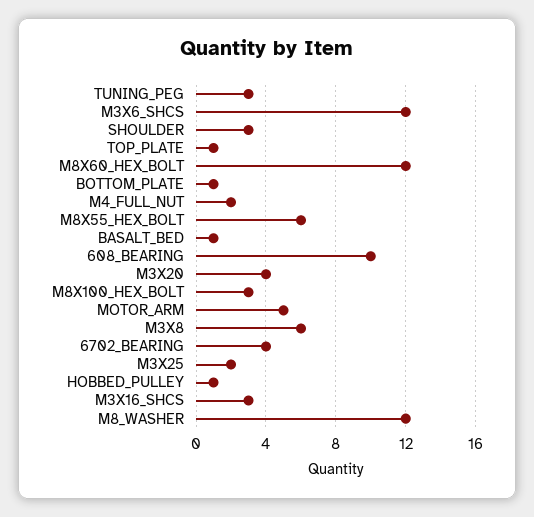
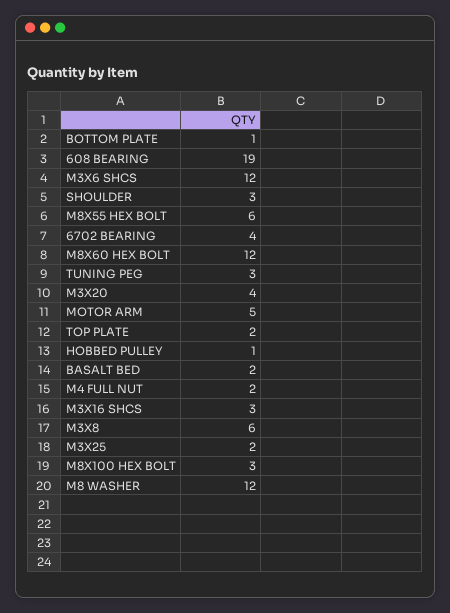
TOP_PLATE: 1 -> 2
BASALT_BED: 1 -> 2
608_BEARING: 10 -> 19

